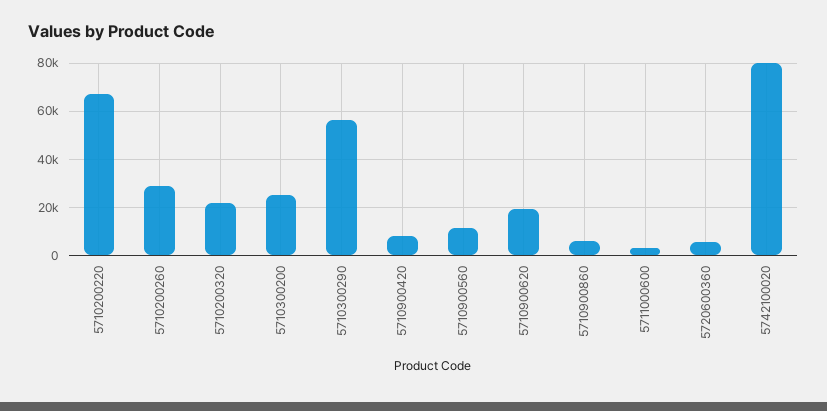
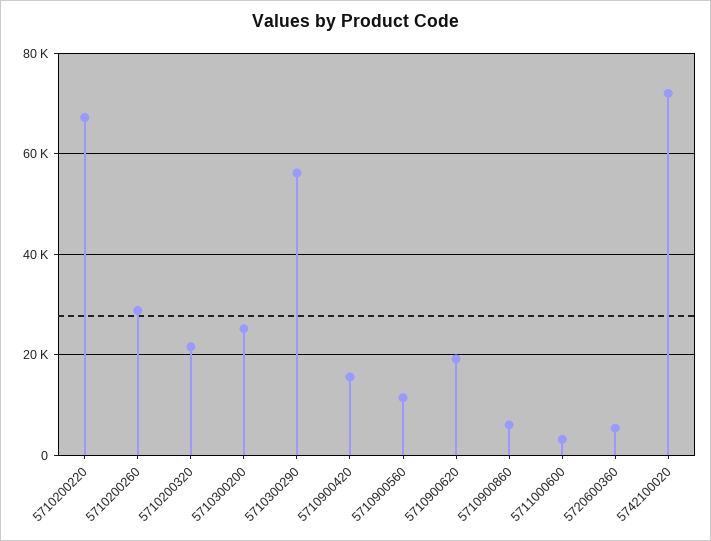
5710900420: 7500 -> 16000
5742100020: 80000 -> 72000

